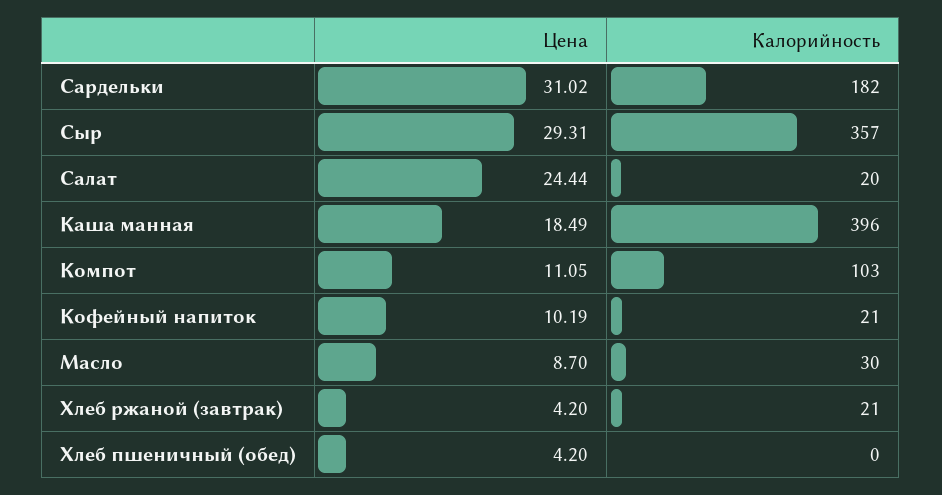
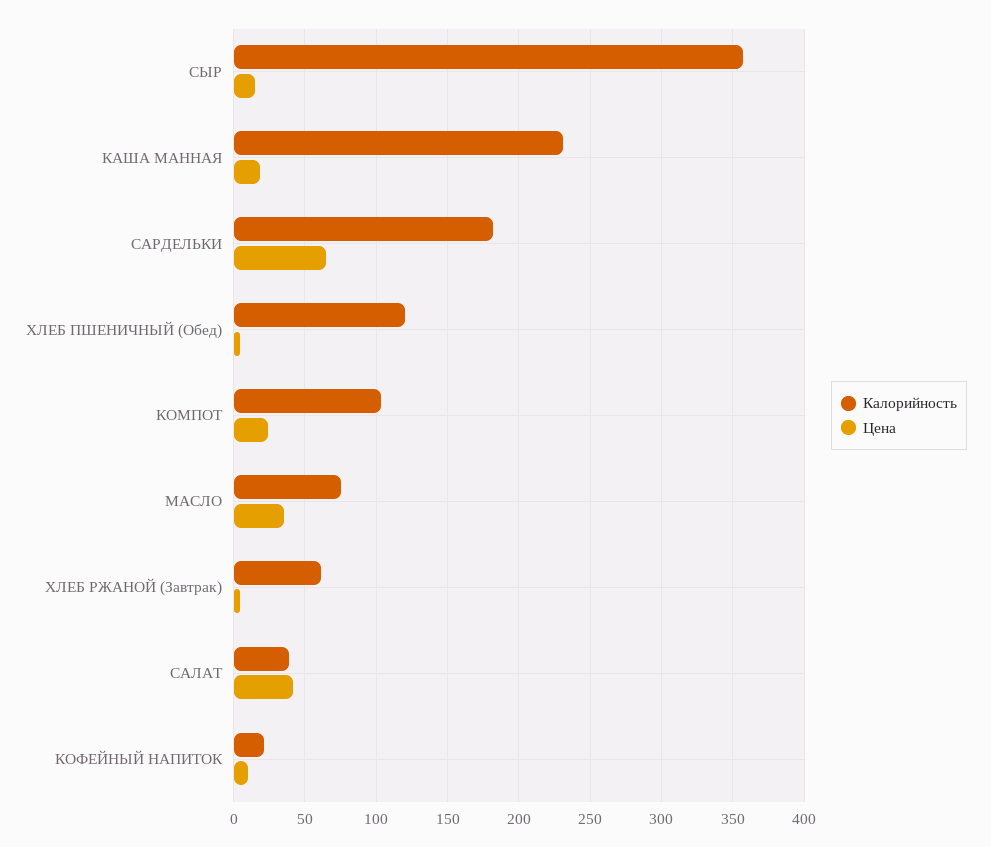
Цена, Сардельки: 31.02 -> 65
Цена, Сыр: 29.31 -> 15
Цена, Салат: 24.44 -> 40
Калорийность, Салат: 20 -> 40
Калорийность, Каша манная: 396 -> 230
Цена, Компот: 11.05 -> 25
Цена, Масло: 8.7 -> 35
Калорийность, Масло: 30 -> 75
Калорийность, Хлеб ржаной (завтрак): 21 -> 60
Калорийность, Хлеб пшеничный (обед): 0 -> 120

